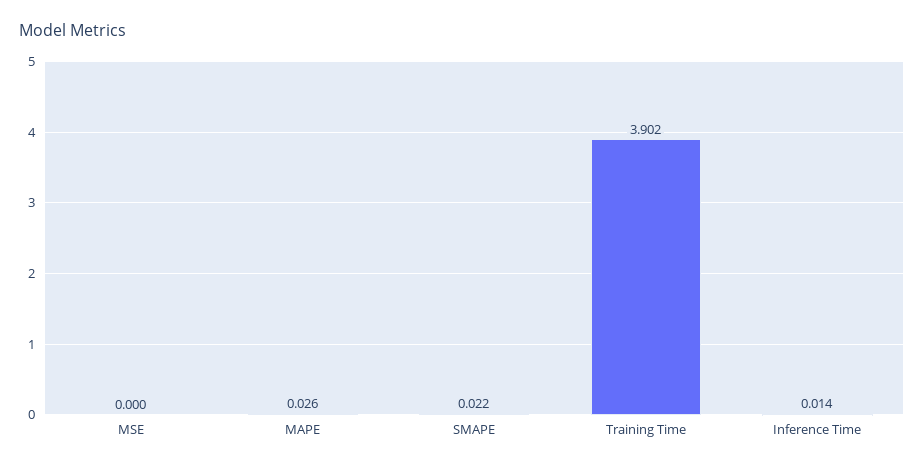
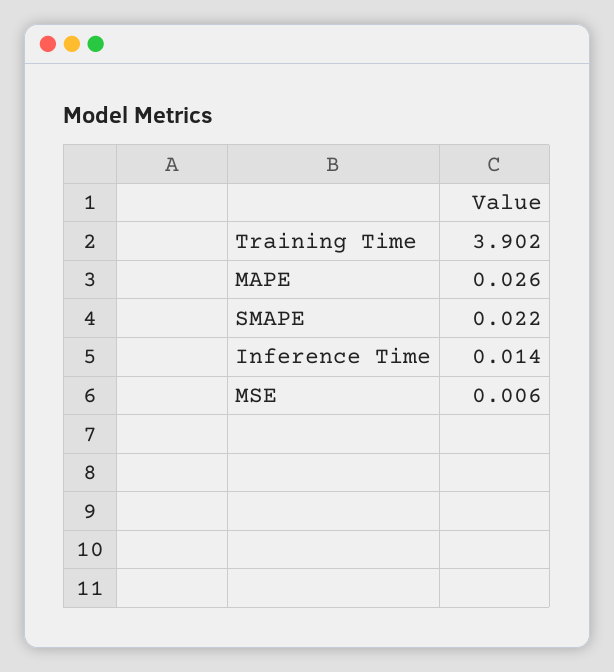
MSE: 0 -> 0.006

